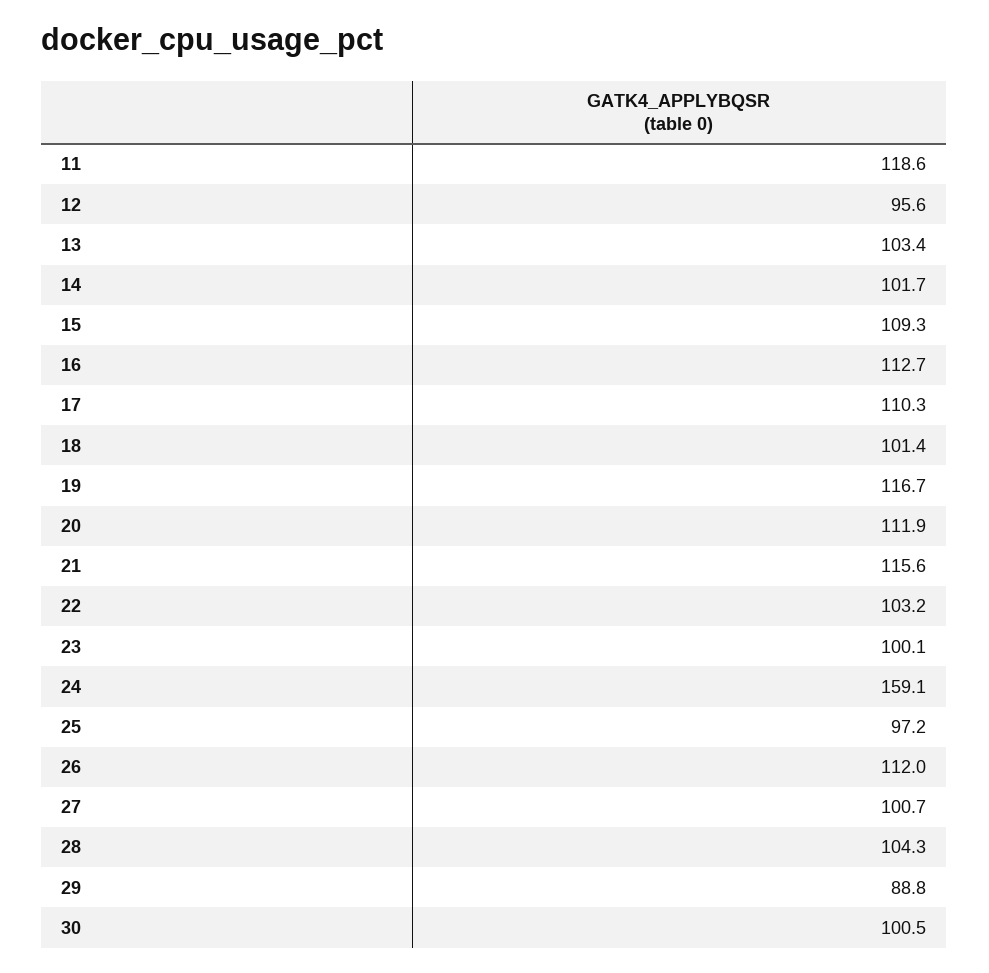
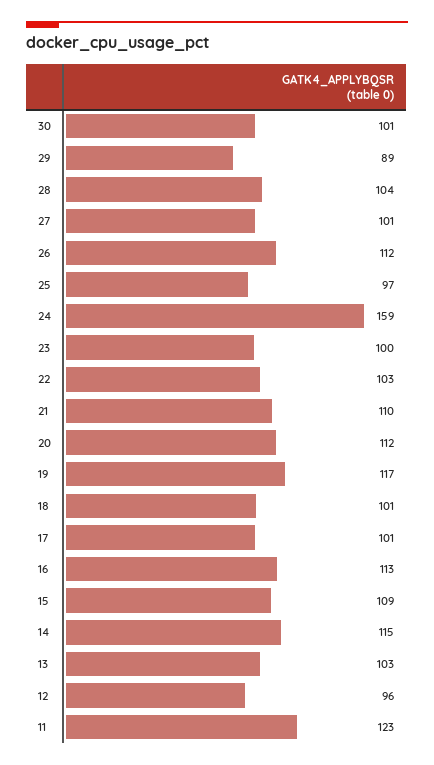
11: 118.6 -> 123
14: 101.7 -> 115
17: 110.3 -> 101
21: 115.6 -> 110

